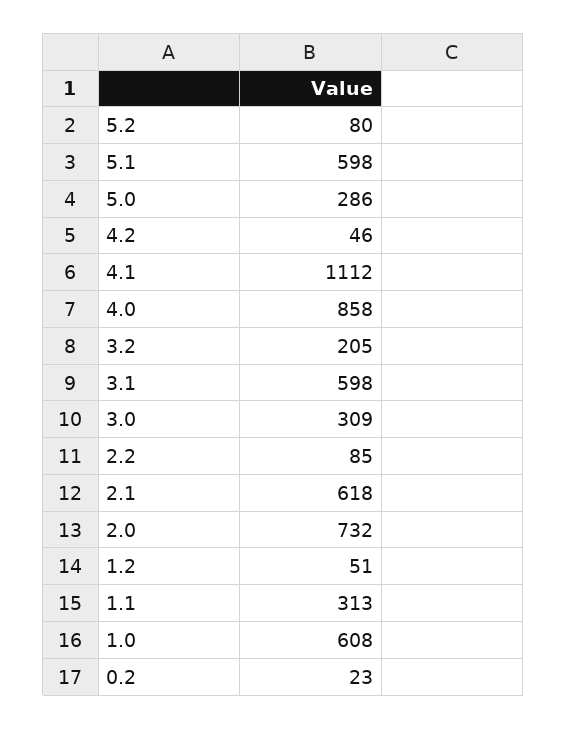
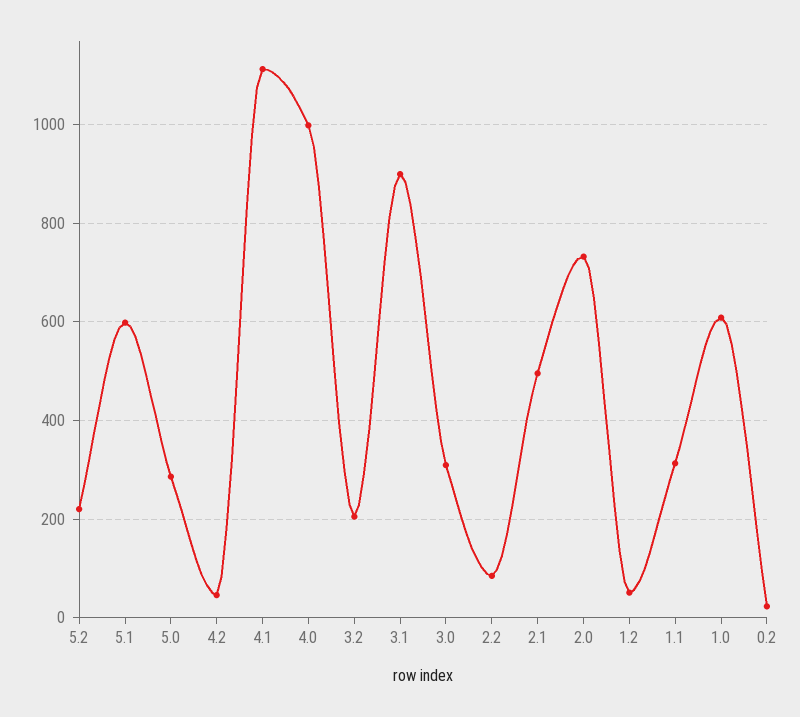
5.2: 80 -> 220
4.0: 858 -> 1000
3.1: 598 -> 900
2.1: 618 -> 500

